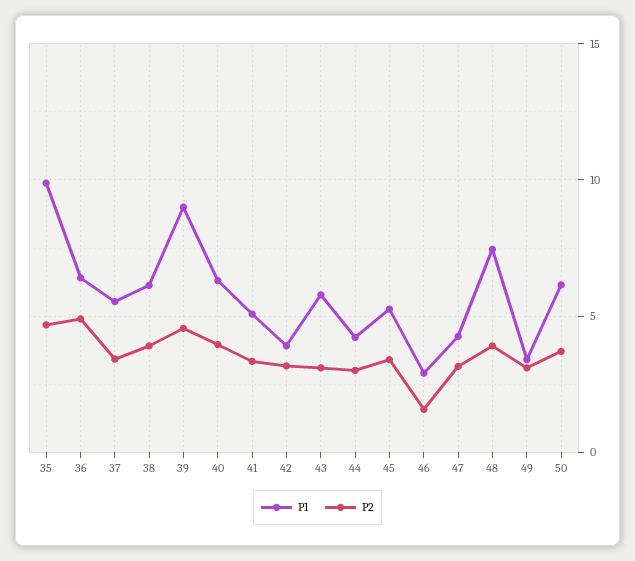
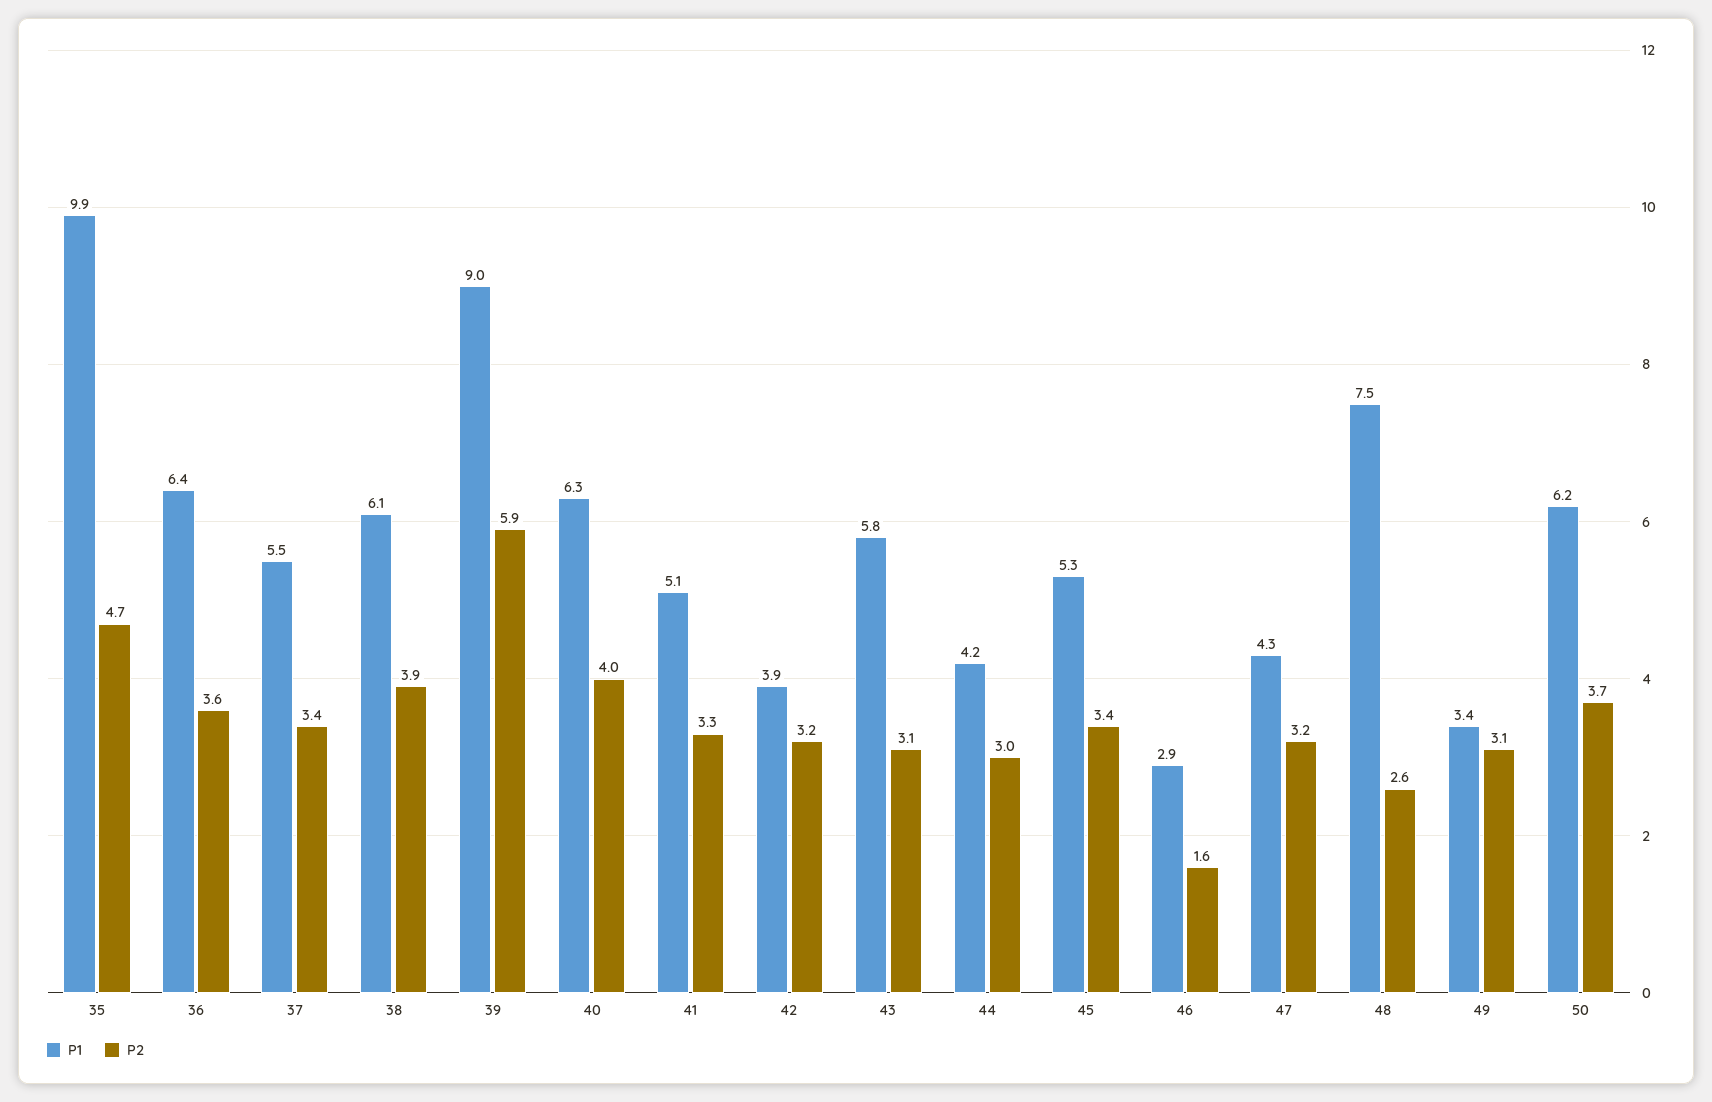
P2, 36: 5 -> 3.6
P2, 39: 4.5 -> 5.9
P2, 48: 4 -> 2.6

